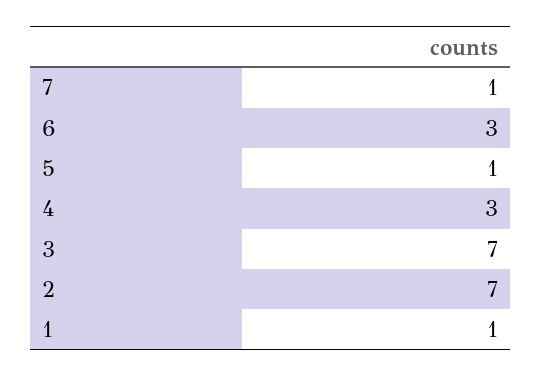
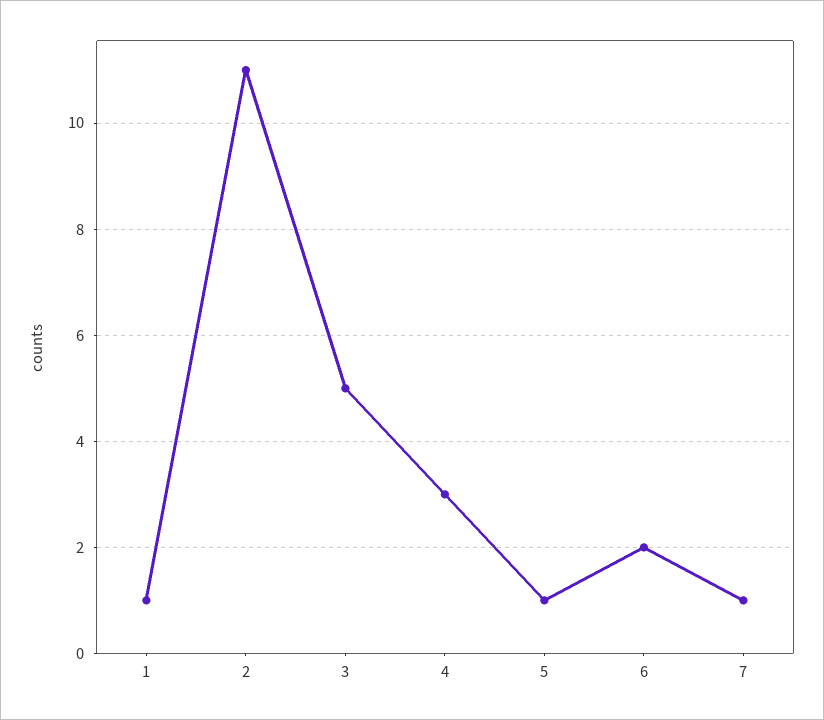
6: 3 -> 2
3: 7 -> 5
2: 7 -> 11

